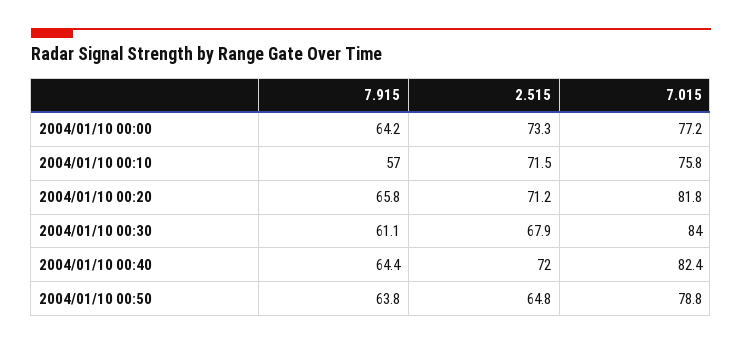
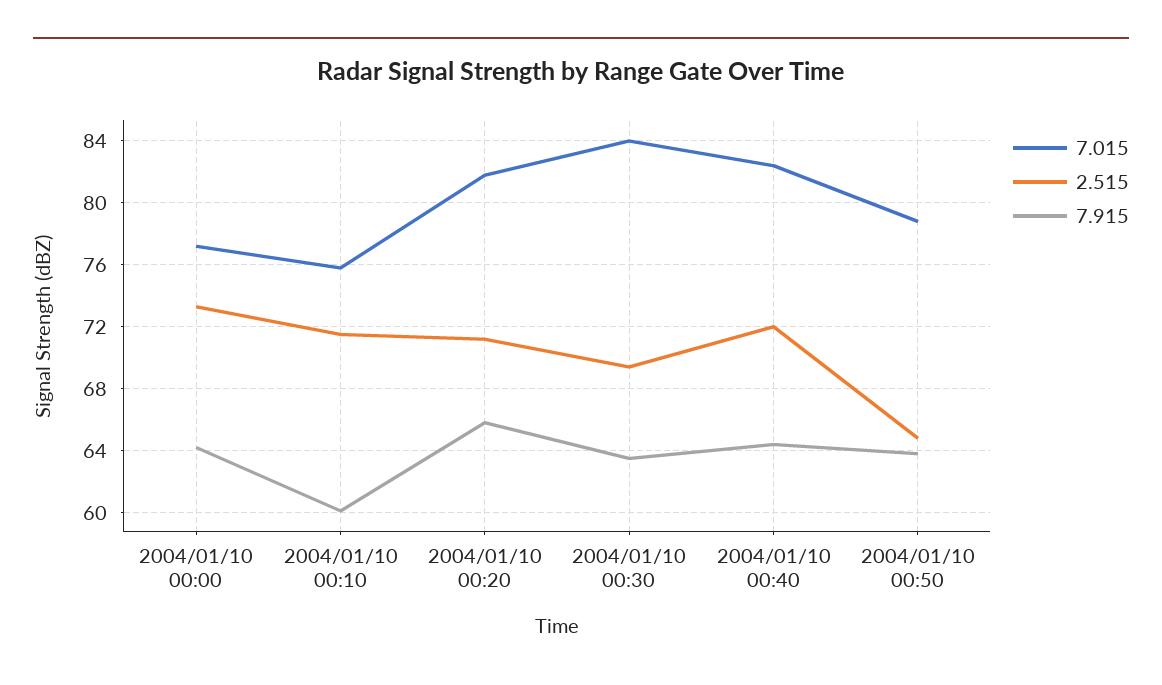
7.915, 2004/01/10 00:10: 57 -> 60
7.915, 2004/01/10 00:30: 61.1 -> 63.5
2.515, 2004/01/10 00:30: 67.9 -> 69.5

